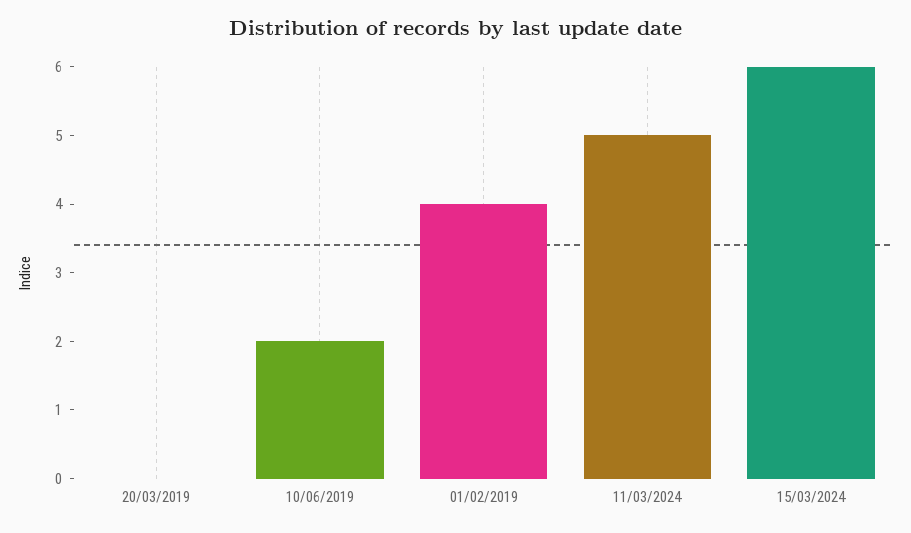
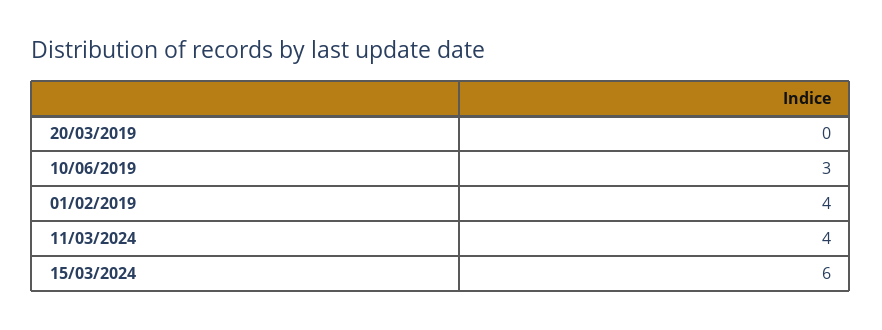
10/06/2019: 2 -> 3
11/03/2024: 5 -> 4

